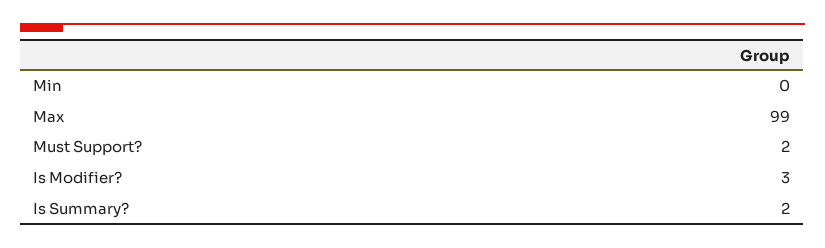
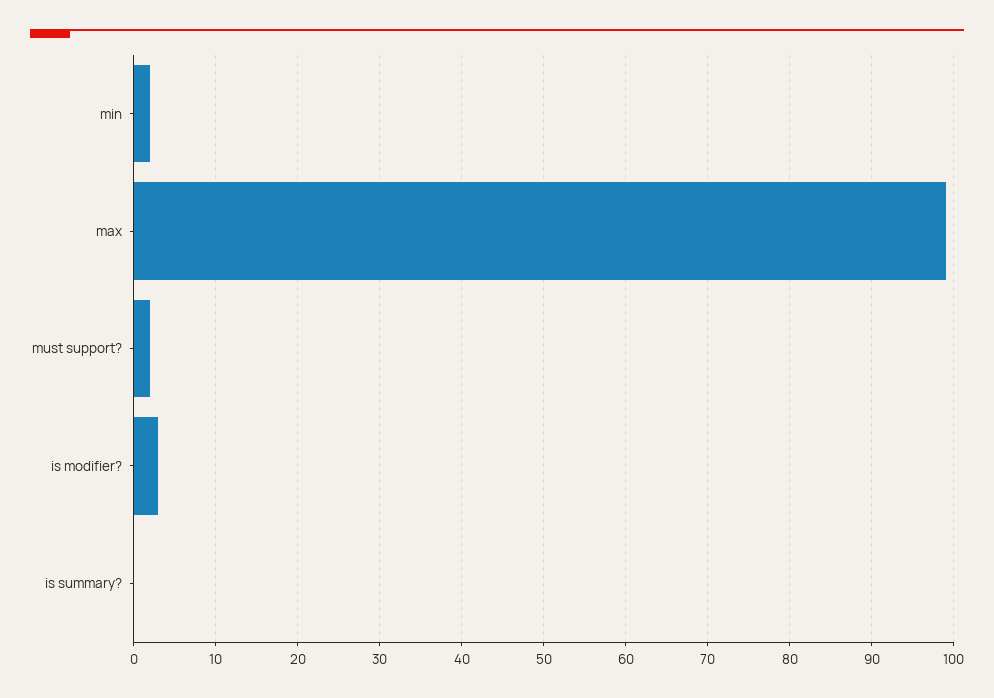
Min: 0 -> 2
Is Summary?: 2 -> 0

